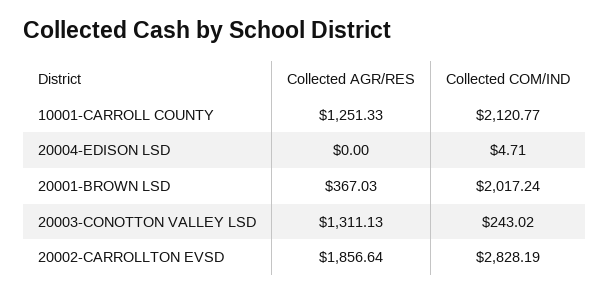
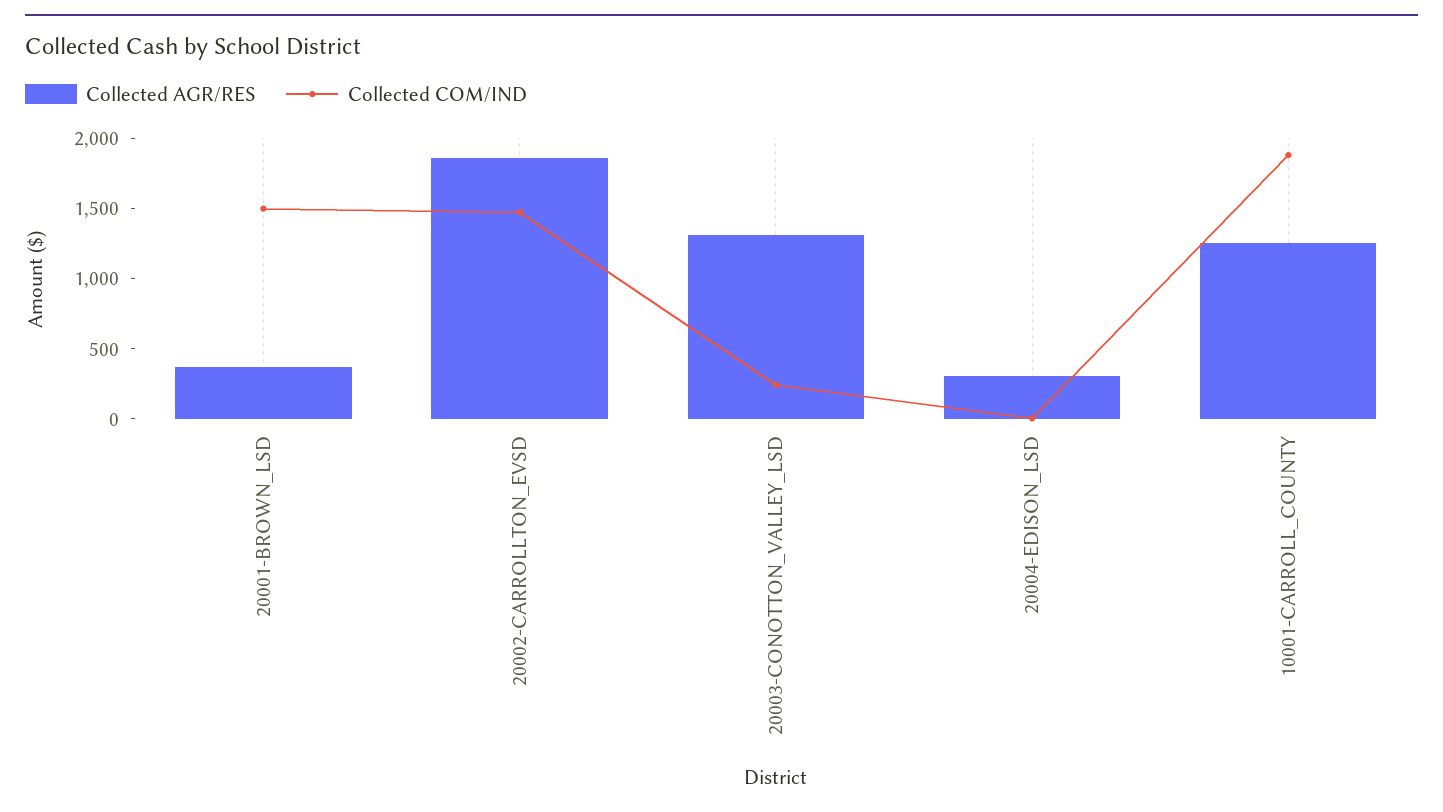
Collected COM/IND, 10001-CARROLL COUNTY: 2120.77 -> 1900
Collected AGR/RES, 20004-EDISON LSD: 0 -> 300
Collected COM/IND, 20001-BROWN LSD: 2017.24 -> 1500
Collected COM/IND, 20002-CARROLLTON EVSD: 2828.19 -> 1500

